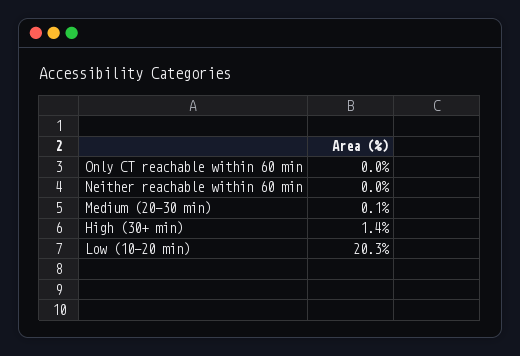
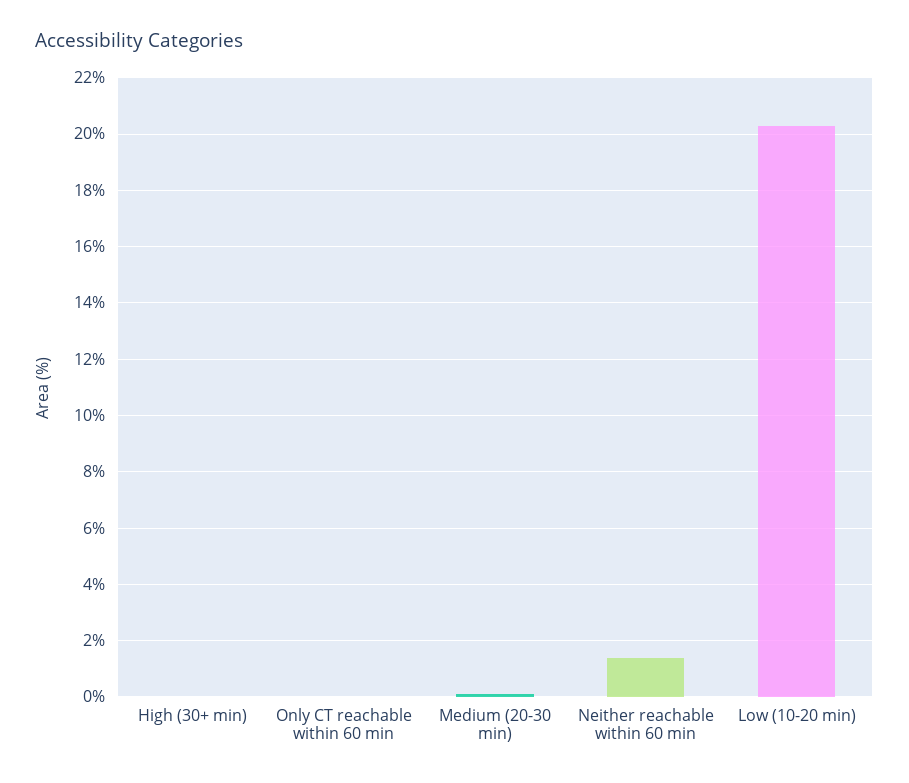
Neither reachable within 60 min: 0 -> 1.5
High (30+ min): 1.4 -> 0

